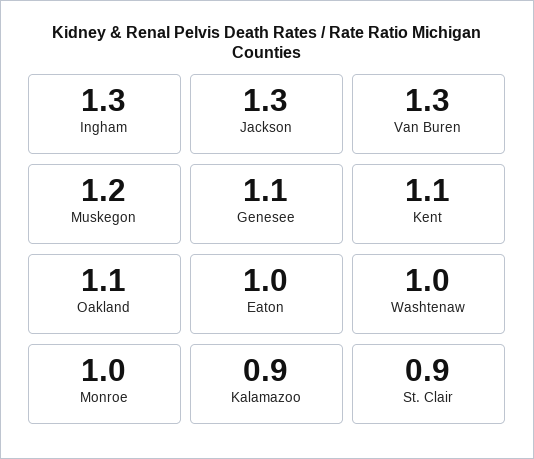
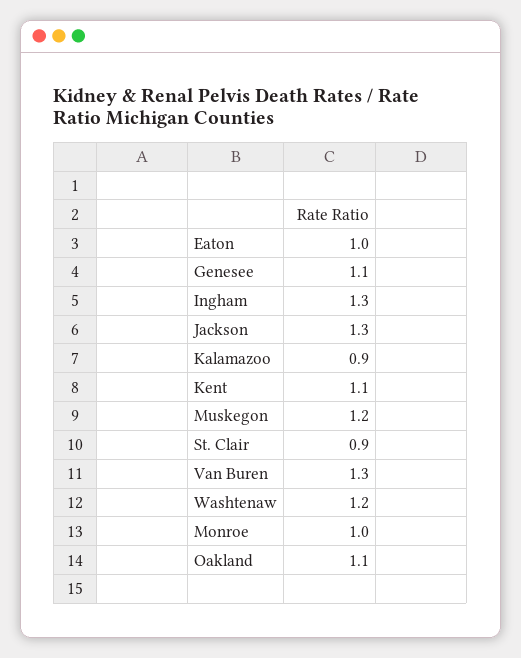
Washtenaw: 1 -> 1.2

